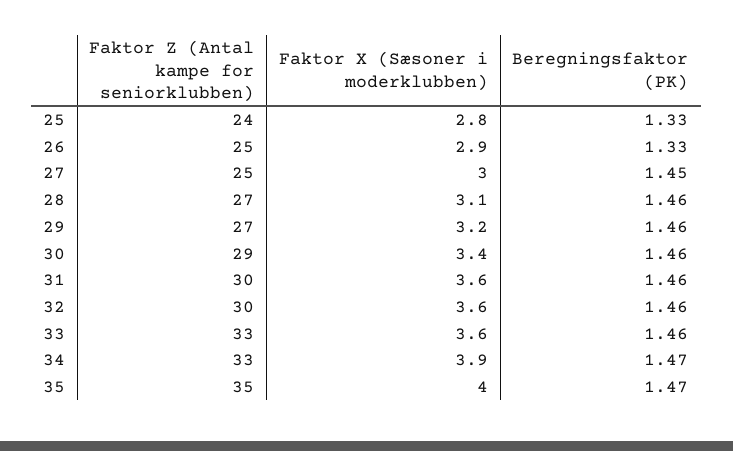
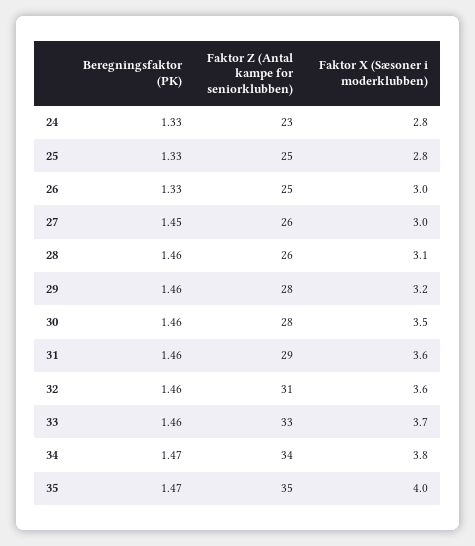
Faktor Z (Antal kampe for seniorklubben), 25: 24 -> 25
Faktor X (Sæsoner i moderklubben), 26: 2.9 -> 3
Faktor Z (Antal kampe for seniorklubben), 27: 25 -> 26
Faktor Z (Antal kampe for seniorklubben), 28: 27 -> 26
Faktor Z (Antal kampe for seniorklubben), 29: 27 -> 28
Faktor Z (Antal kampe for seniorklubben), 30: 29 -> 28
Faktor X (Sæsoner i moderklubben), 30: 3.4 -> 3.5
Faktor Z (Antal kampe for seniorklubben), 31: 30 -> 29
Faktor Z (Antal kampe for seniorklubben), 32: 30 -> 31
Faktor X (Sæsoner i moderklubben), 33: 3.6 -> 3.7
Faktor Z (Antal kampe for seniorklubben), 34: 33 -> 34
Faktor X (Sæsoner i moderklubben), 34: 3.9 -> 3.8
Beregningsfaktor (PK), 24: none -> 1.33
Faktor Z (Antal kampe for seniorklubben), 24: none -> 23
Faktor X (Sæsoner i moderklubben), 24: none -> 2.8

